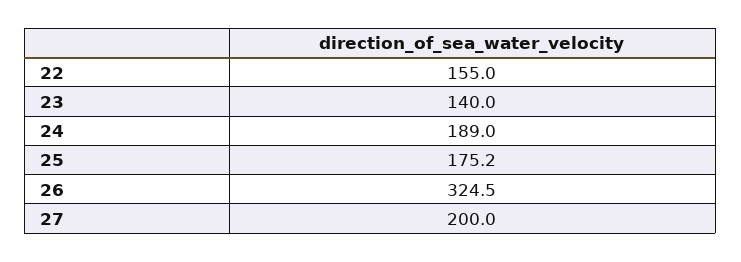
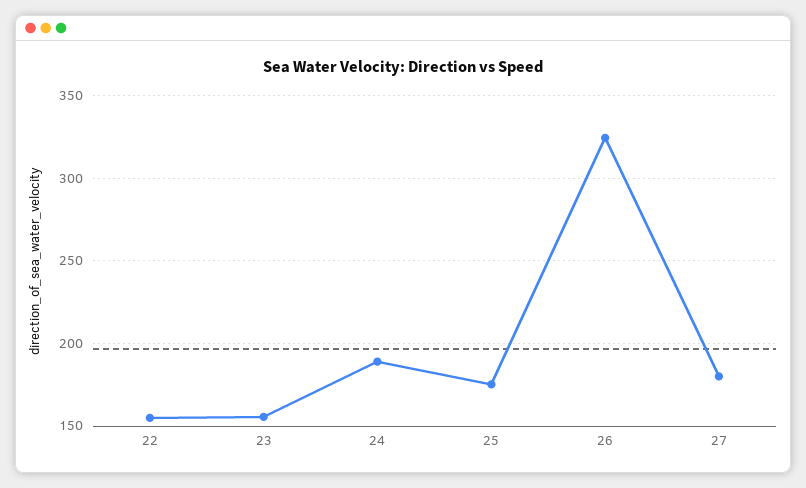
23: 140 -> 155
27: 200 -> 180

